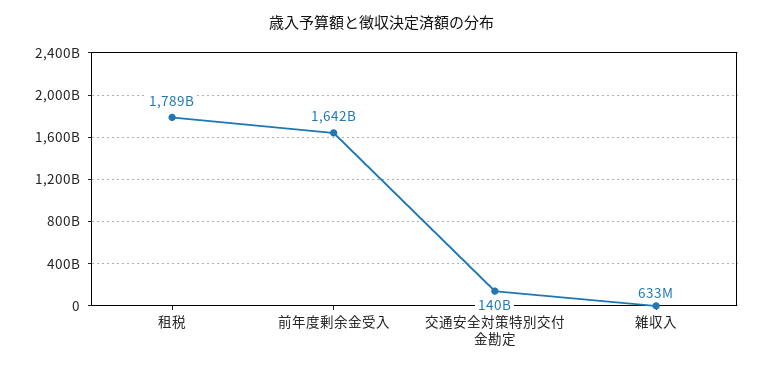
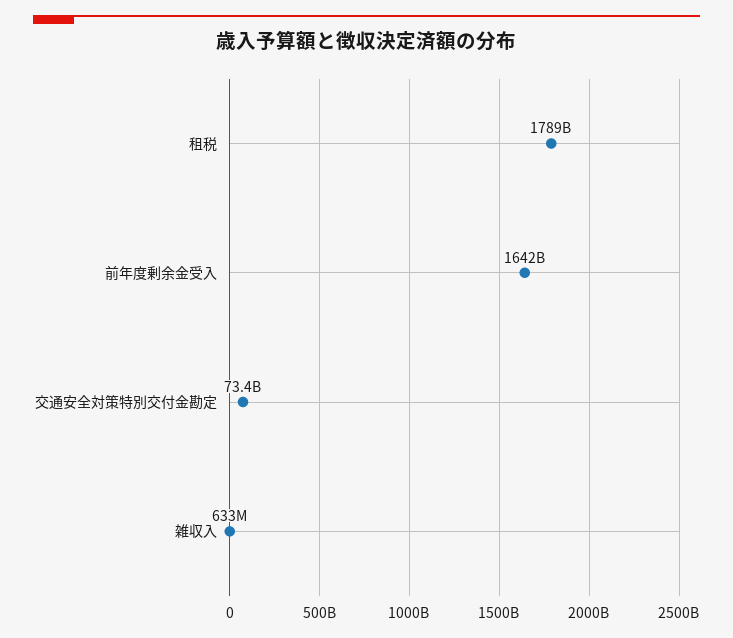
交通安全対策特別交付金勘定: 140000000000 -> 73400000000

